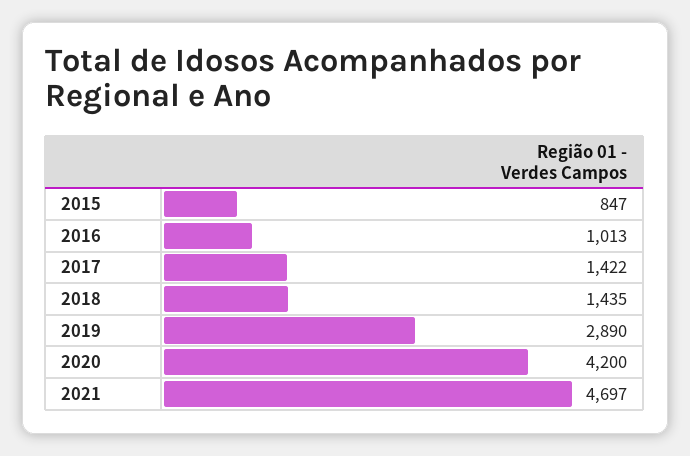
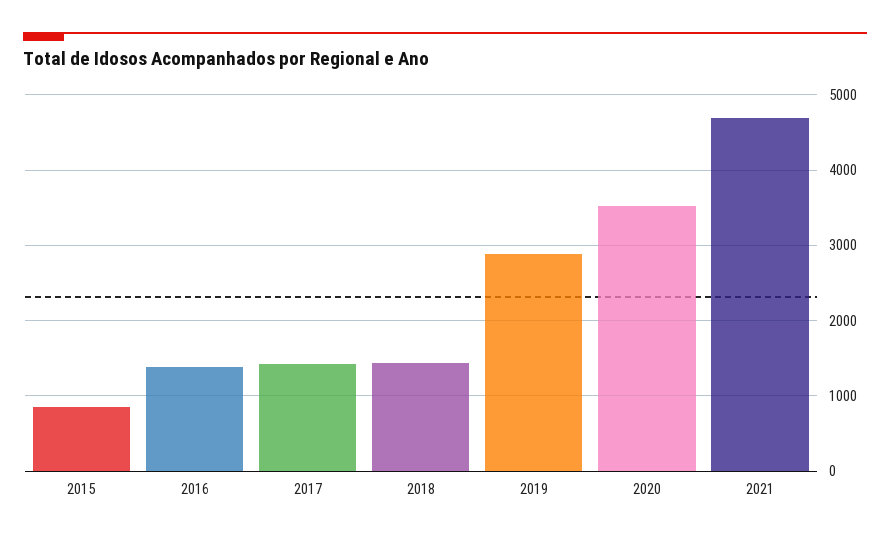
2016: 1013 -> 1400
2020: 4200 -> 3500

